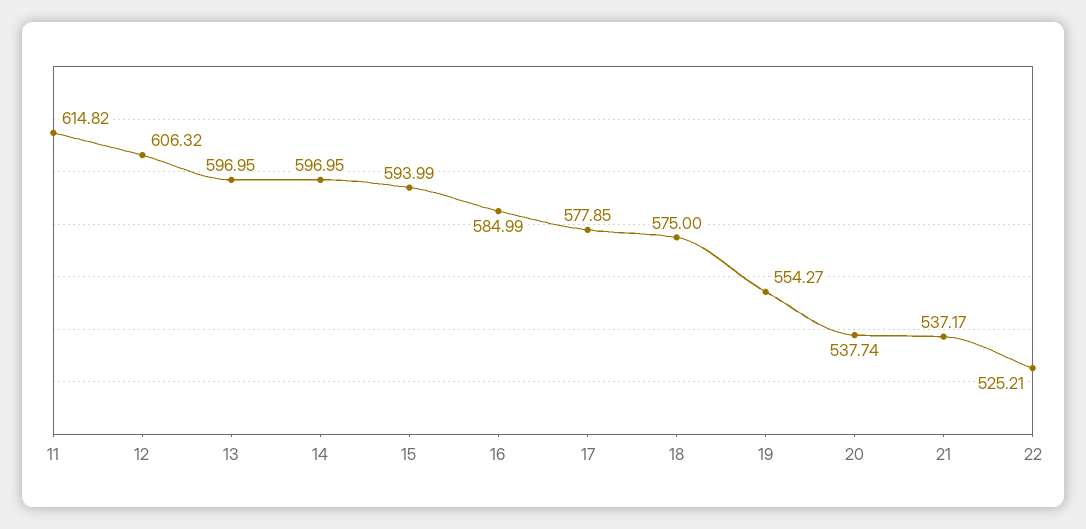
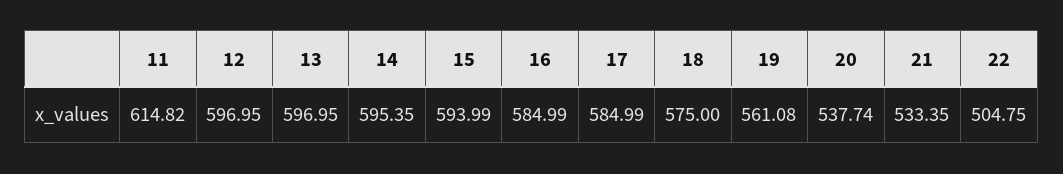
12: 606.32 -> 596.95
14: 596.95 -> 595.35
17: 577.85 -> 584.99
19: 554.27 -> 561.08
21: 537.17 -> 533.35
22: 525.21 -> 504.75

